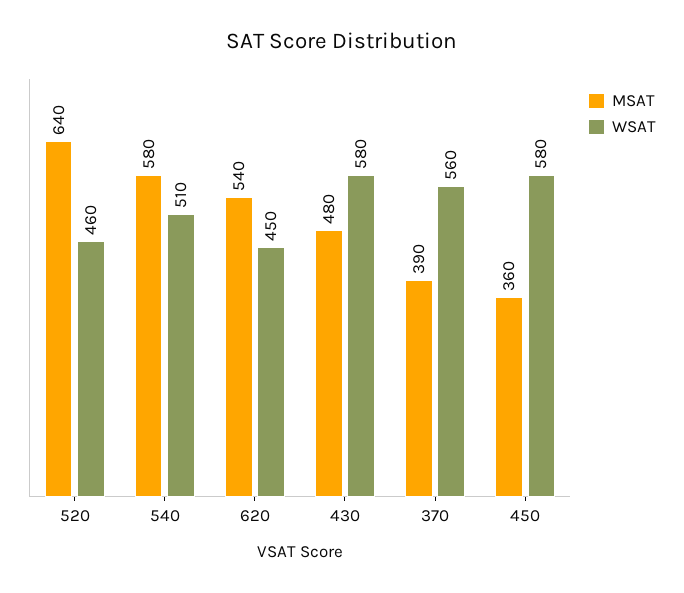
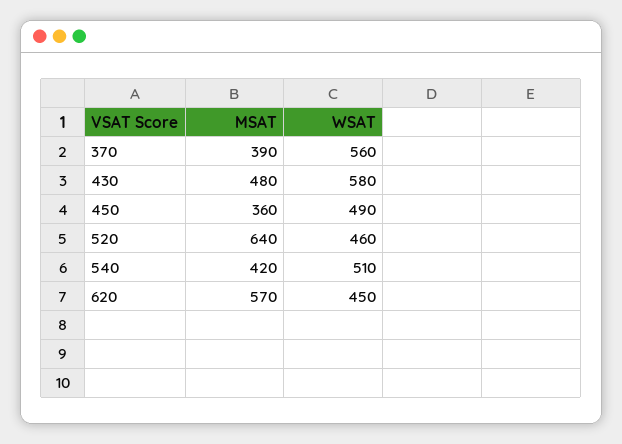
MSAT, 540: 580 -> 420
MSAT, 620: 540 -> 570
WSAT, 450: 580 -> 490

